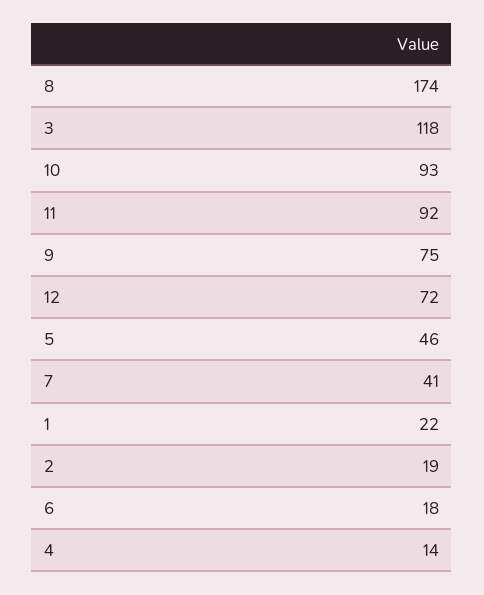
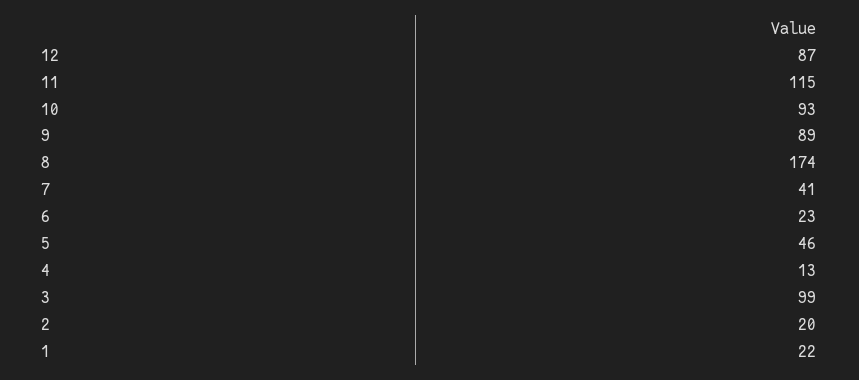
3: 118 -> 99
11: 92 -> 115
9: 75 -> 89
12: 72 -> 87
2: 19 -> 20
6: 18 -> 23
4: 14 -> 13

